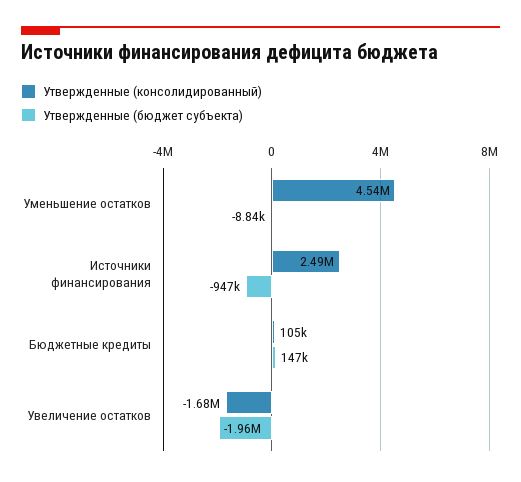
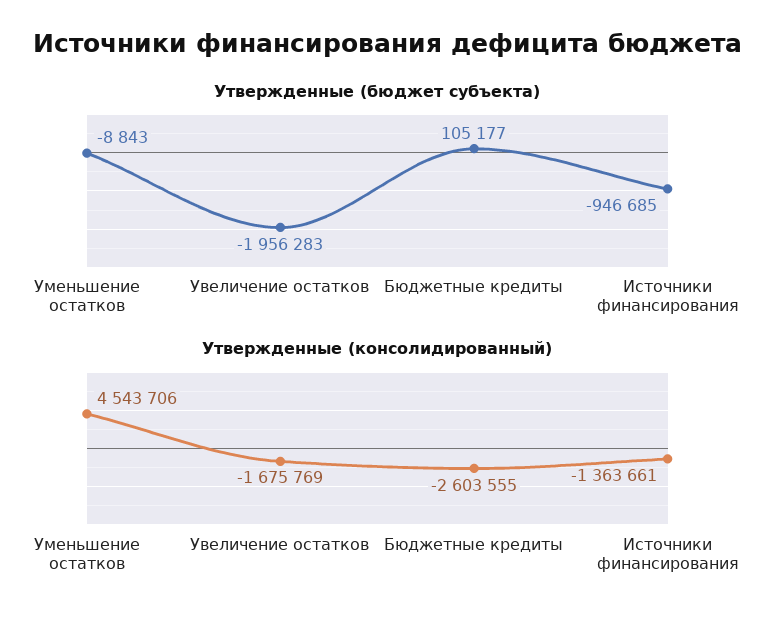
Утвержденные (консолидированный), Источники финансирования: 2490000 -> -1363661
Утвержденные (консолидированный), Бюджетные кредиты: 105000 -> -2603555
Утвержденные (бюджет субъекта), Бюджетные кредиты: 147000 -> 105177

